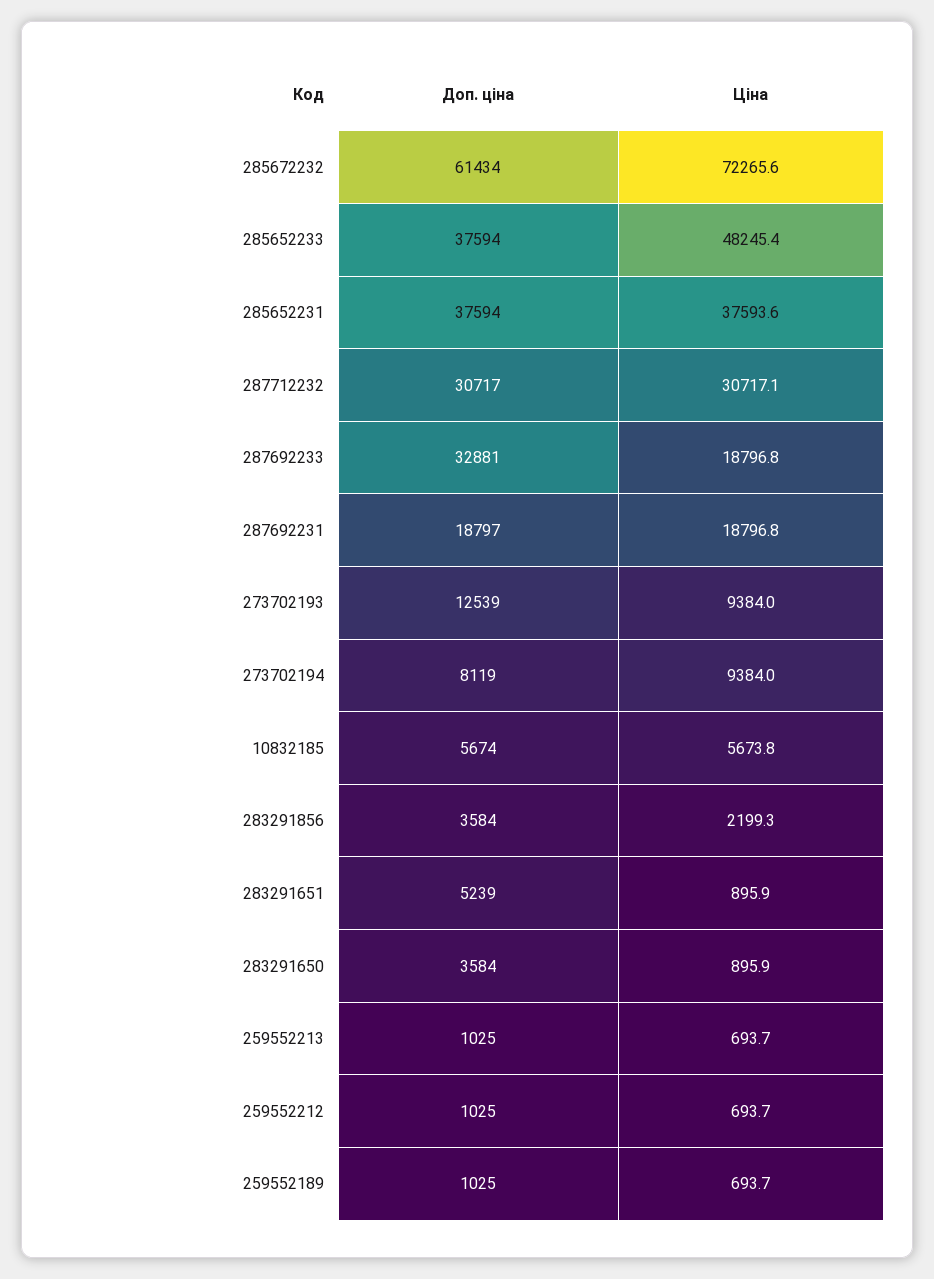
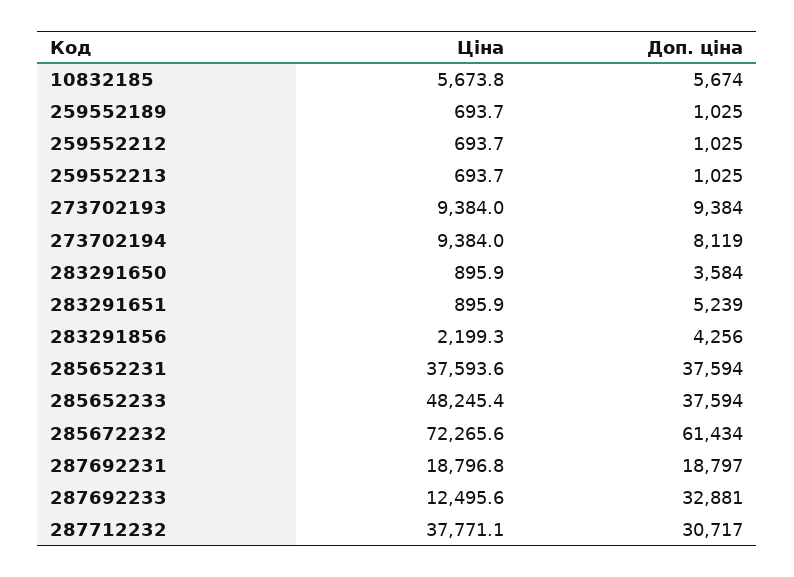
Ціна, 287712232: 30717.1 -> 37771.1
Ціна, 287692233: 18796.8 -> 12495.6
Доп. ціна, 273702193: 12539 -> 9384
Доп. ціна, 283291856: 3584 -> 4256

